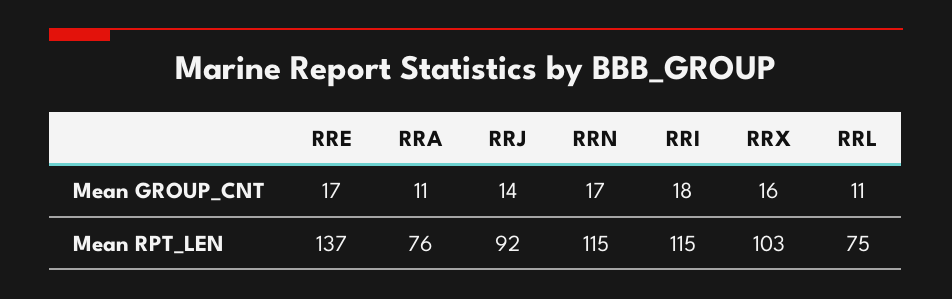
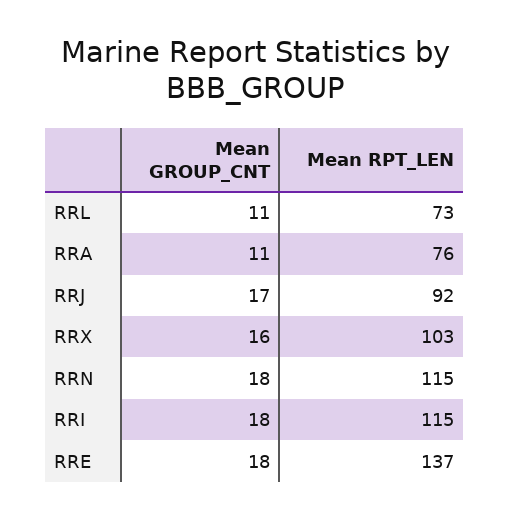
RRE, Mean GROUP_CNT: 17 -> 18
RRJ, Mean GROUP_CNT: 14 -> 17
RRN, Mean GROUP_CNT: 17 -> 18
RRL, Mean RPT_LEN: 75 -> 73

